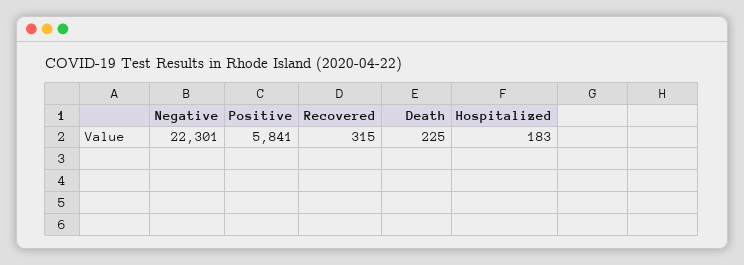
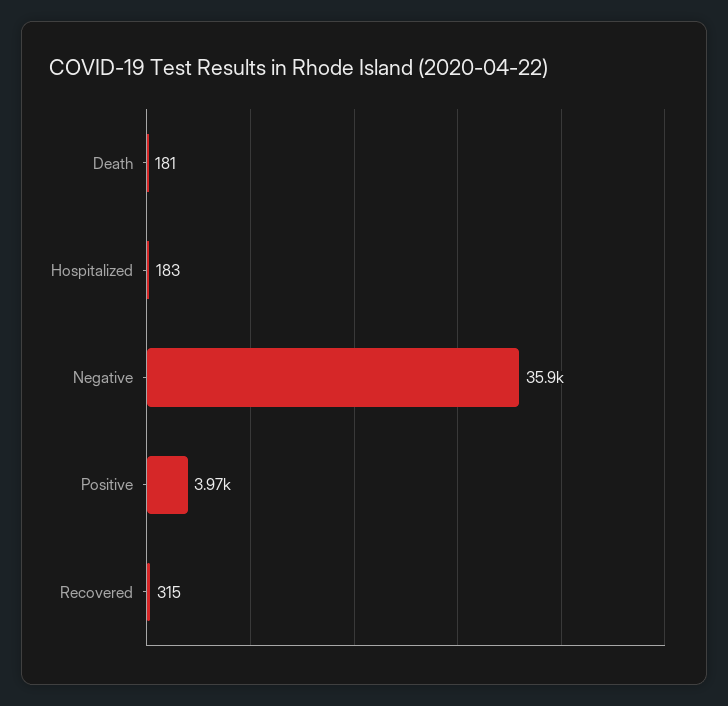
Negative: 22301 -> 35900
Positive: 5841 -> 3970
Death: 225 -> 181

